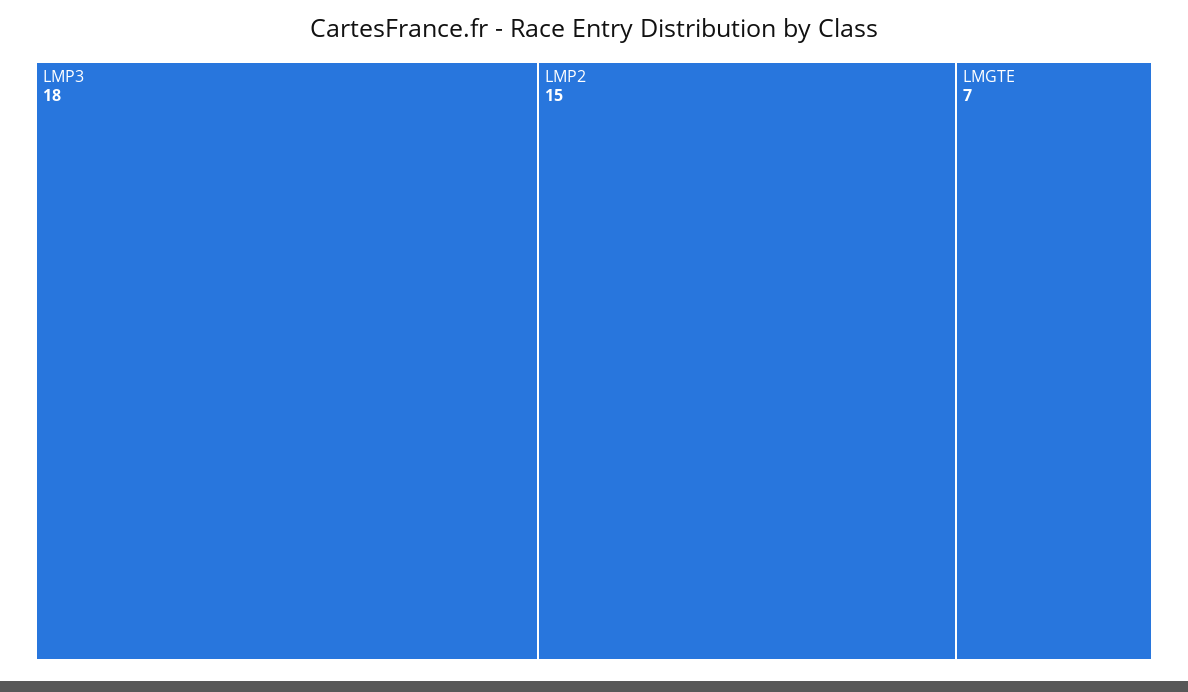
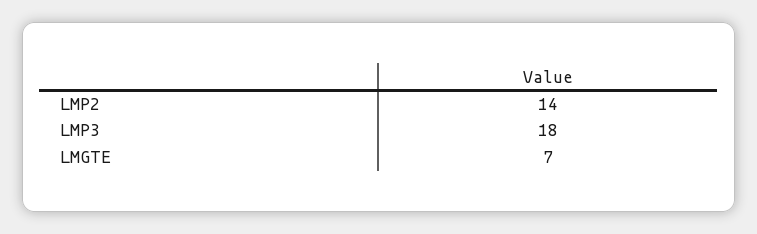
LMP2: 15 -> 14

